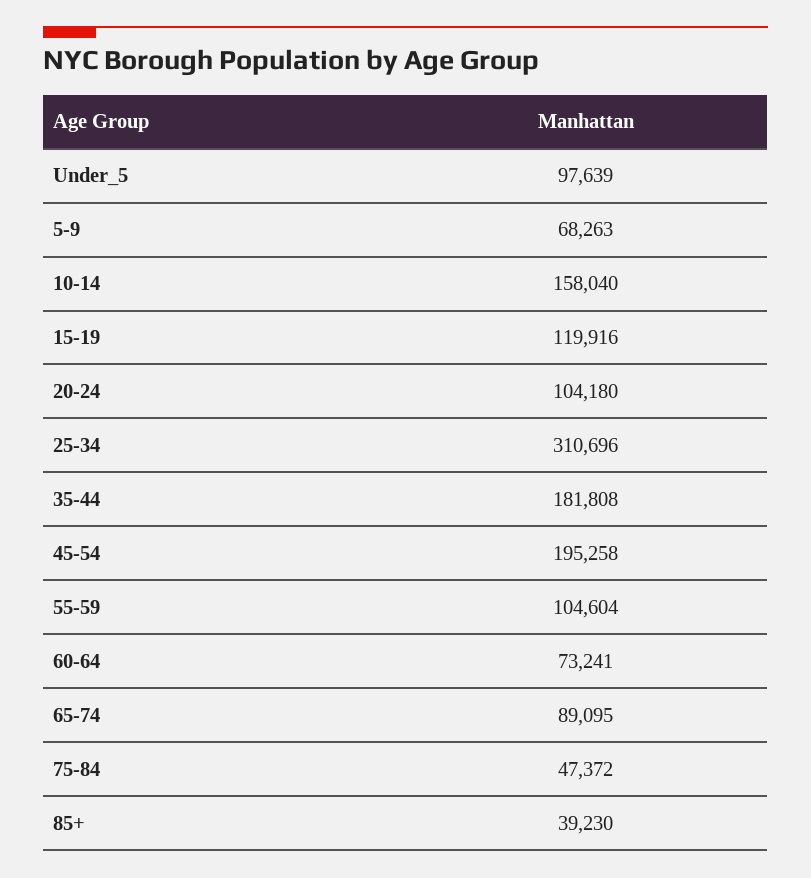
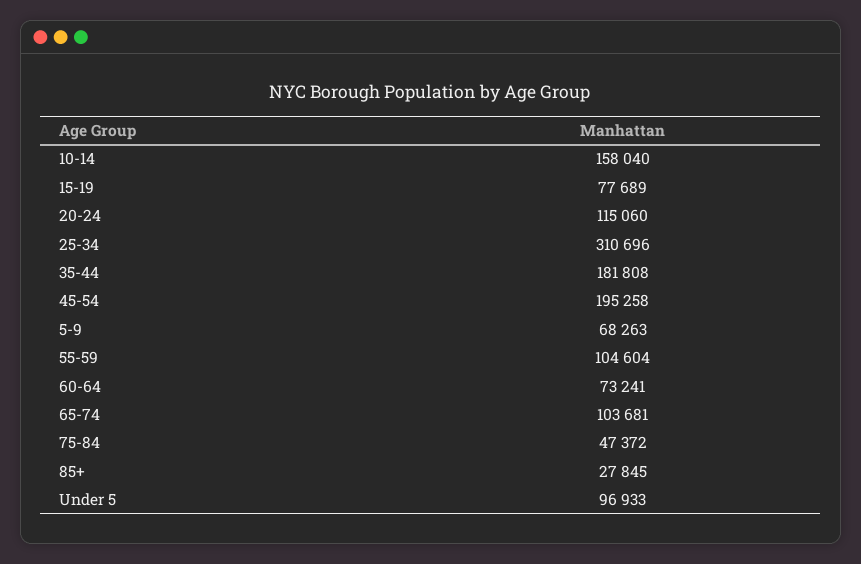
Under_5: 97639 -> 96933
15-19: 119916 -> 77689
20-24: 104180 -> 115060
65-74: 89095 -> 103681
85+: 39230 -> 27845

